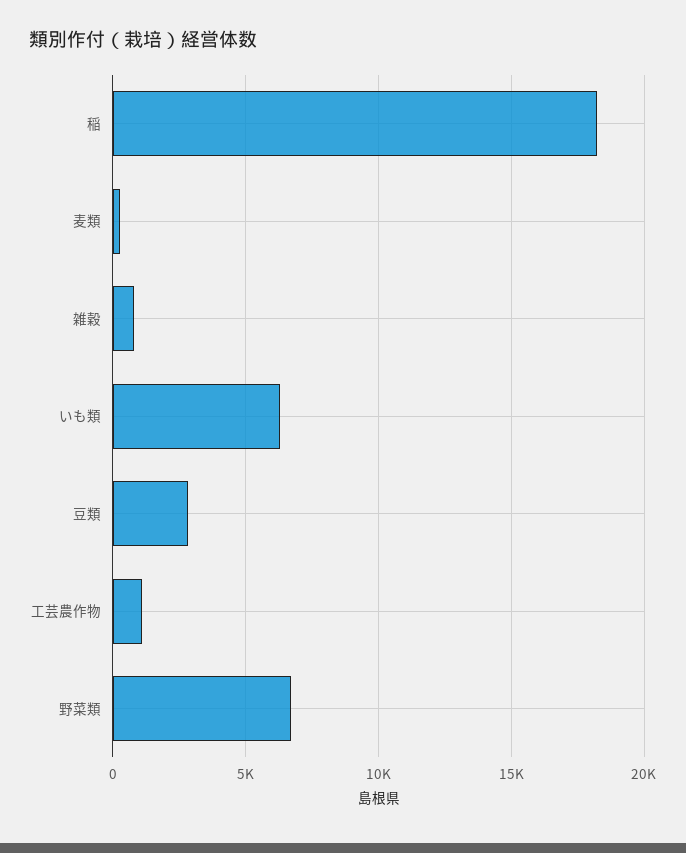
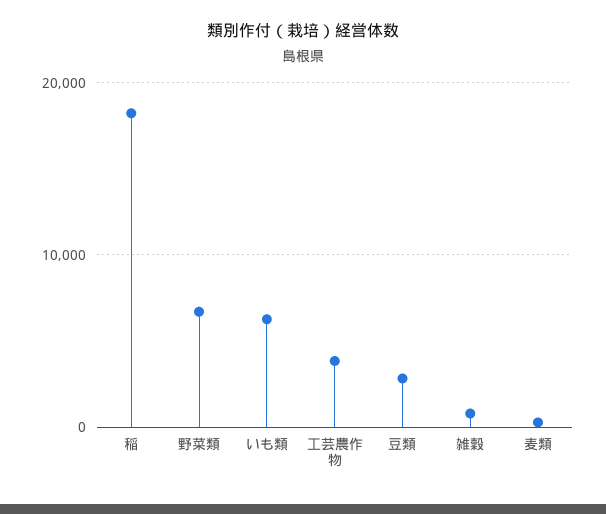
工芸農作物: 1000 -> 4000

